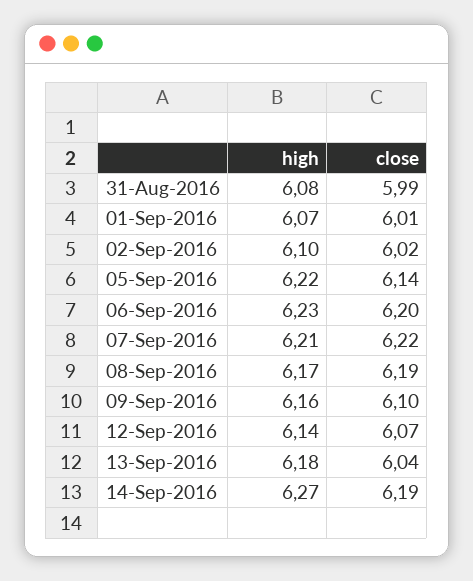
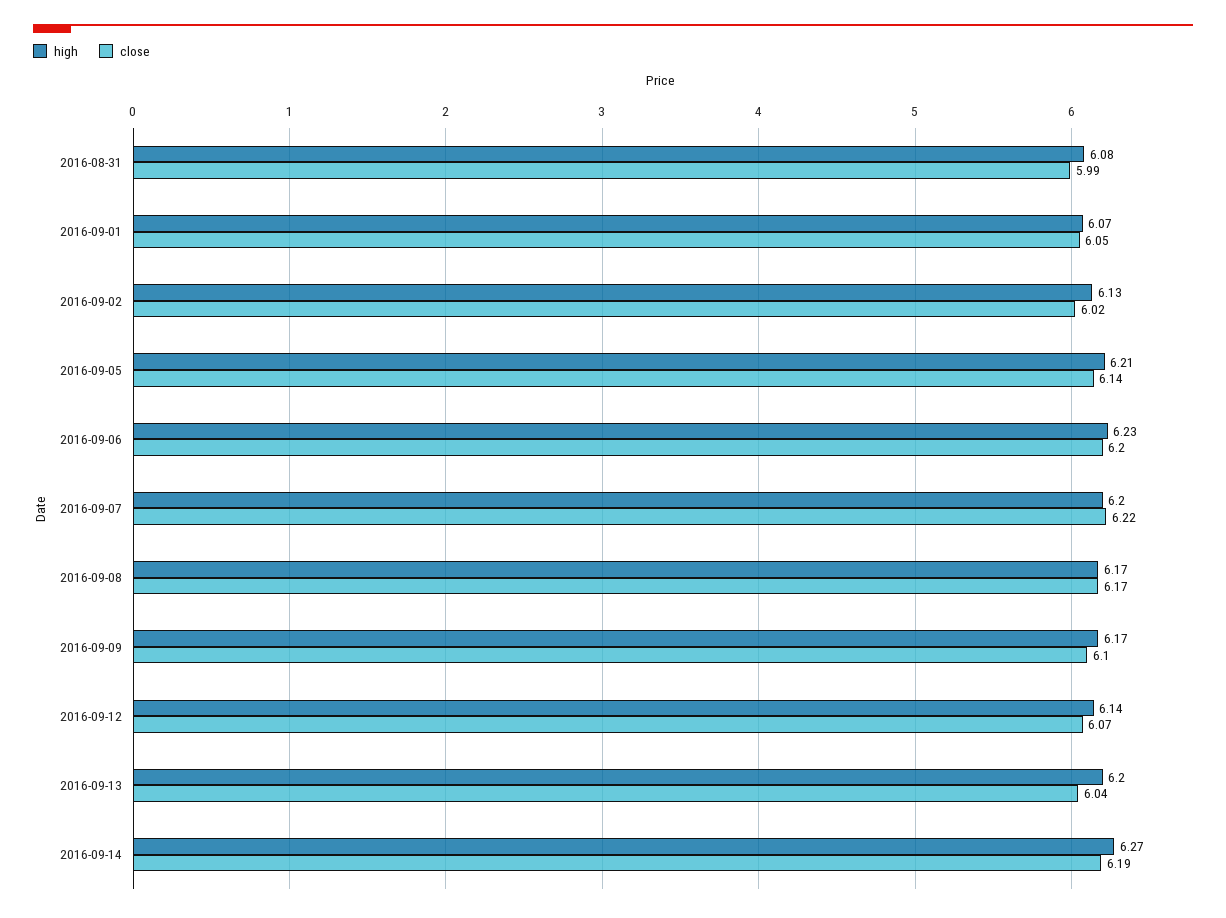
close, 01-Sep-2016: 6.01 -> 6.05
high, 02-Sep-2016: 6.1 -> 6.13
high, 05-Sep-2016: 6.22 -> 6.21
high, 07-Sep-2016: 6.21 -> 6.2
close, 08-Sep-2016: 6.19 -> 6.17
high, 09-Sep-2016: 6.16 -> 6.17
high, 13-Sep-2016: 6.18 -> 6.2

